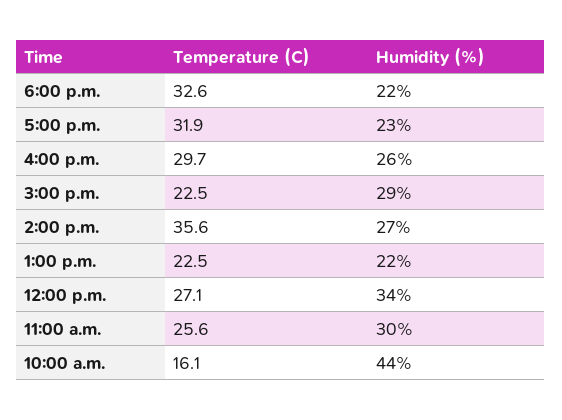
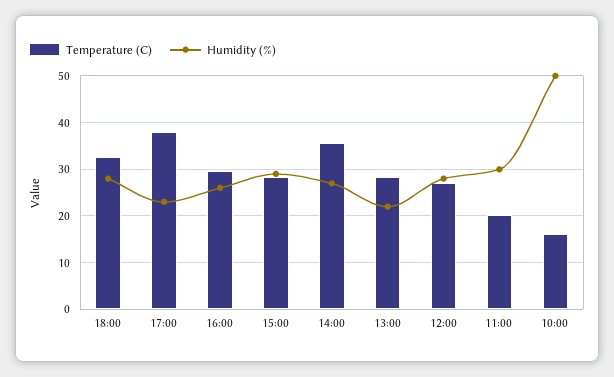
Humidity (%), 6:00 p.m.: 22 -> 28
Temperature (C), 5:00 p.m.: 31.9 -> 38
Temperature (C), 3:00 p.m.: 22.5 -> 28
Temperature (C), 1:00 p.m.: 22.5 -> 28
Humidity (%), 12:00 p.m.: 34 -> 28
Temperature (C), 11:00 a.m.: 25.6 -> 20
Humidity (%), 10:00 a.m.: 44 -> 50

